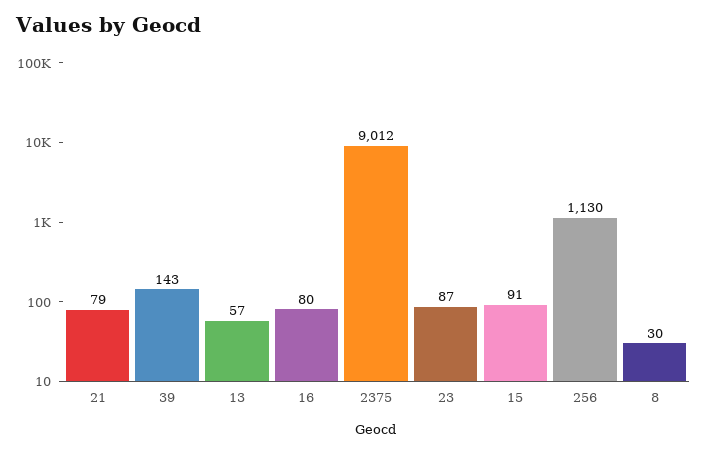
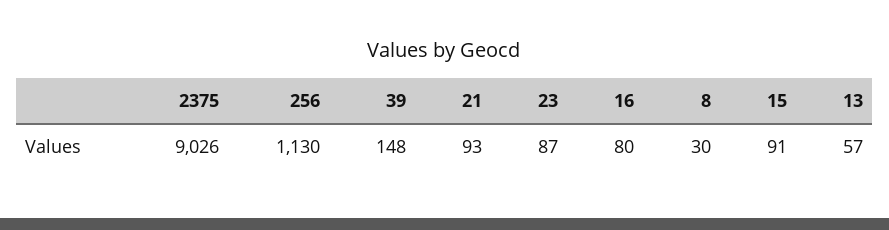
21: 79 -> 93
39: 143 -> 148
2375: 9012 -> 9026

